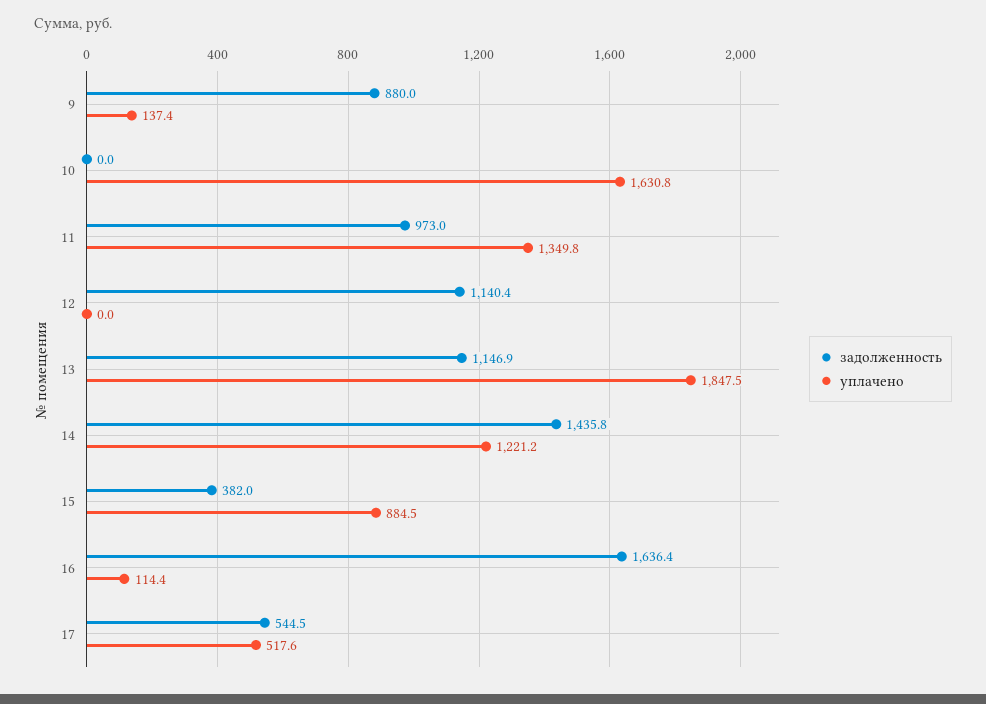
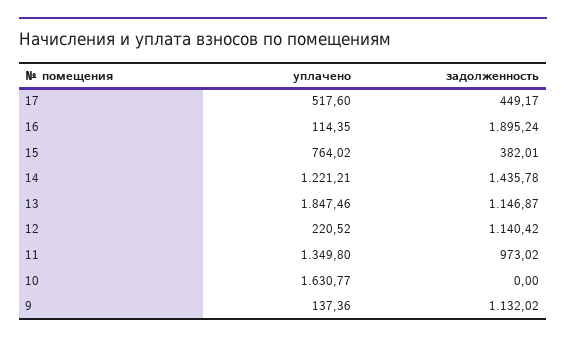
задолженность, 9: 880 -> 1132.02
уплачено, 12: 0 -> 220.52
уплачено, 15: 884.5 -> 764.02
задолженность, 16: 1636.4 -> 1895.24
задолженность, 17: 544.5 -> 449.17

